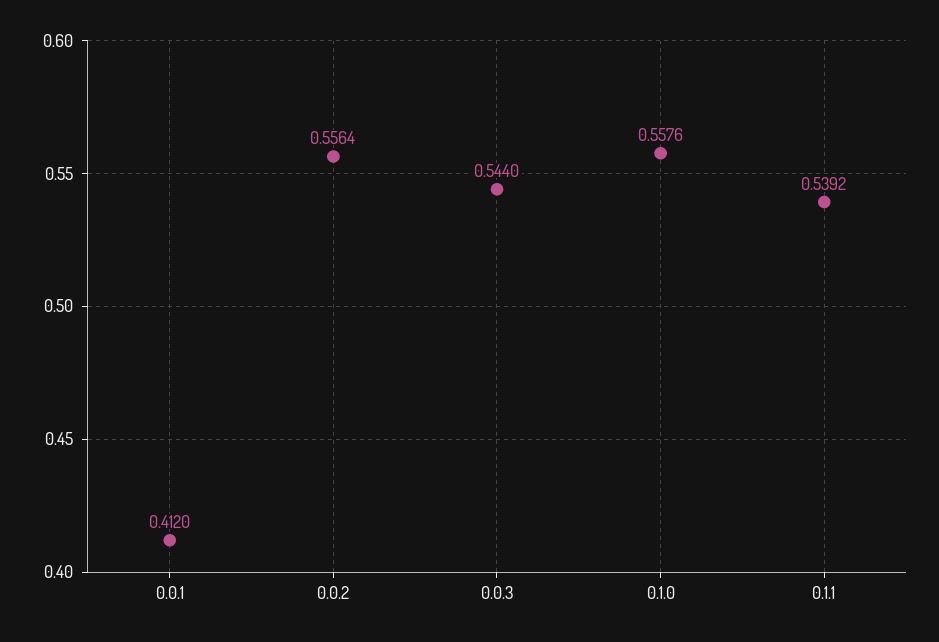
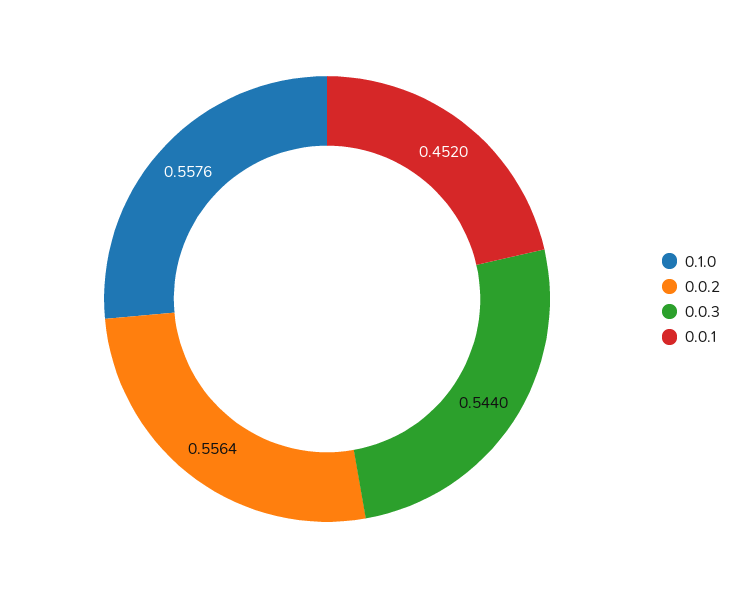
0.0.1: 0.412 -> 0.452
0.1.1: 0.5392 -> none

